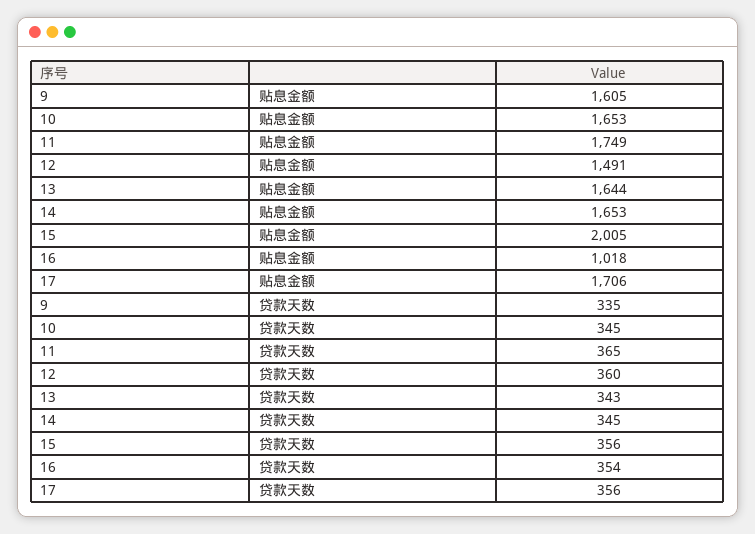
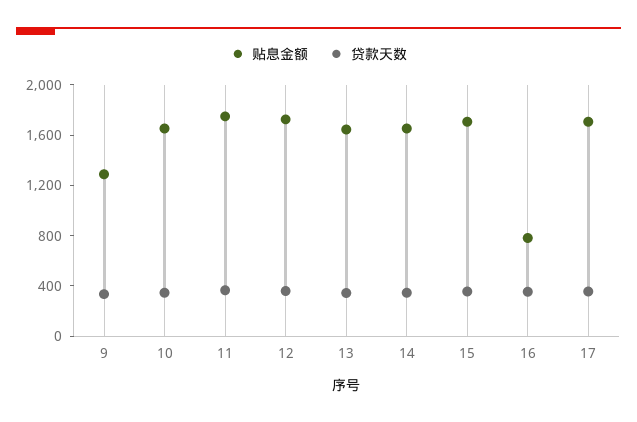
贴息金额, 9: 1605 -> 1300
贴息金额, 12: 1491 -> 1700
贴息金额, 15: 2005 -> 1700
贴息金额, 16: 1018 -> 800

